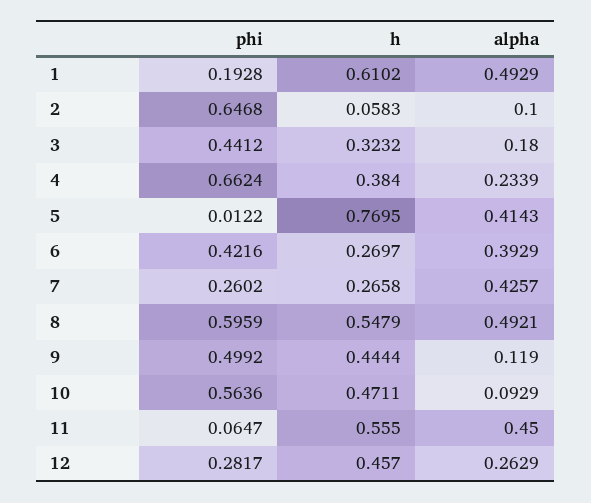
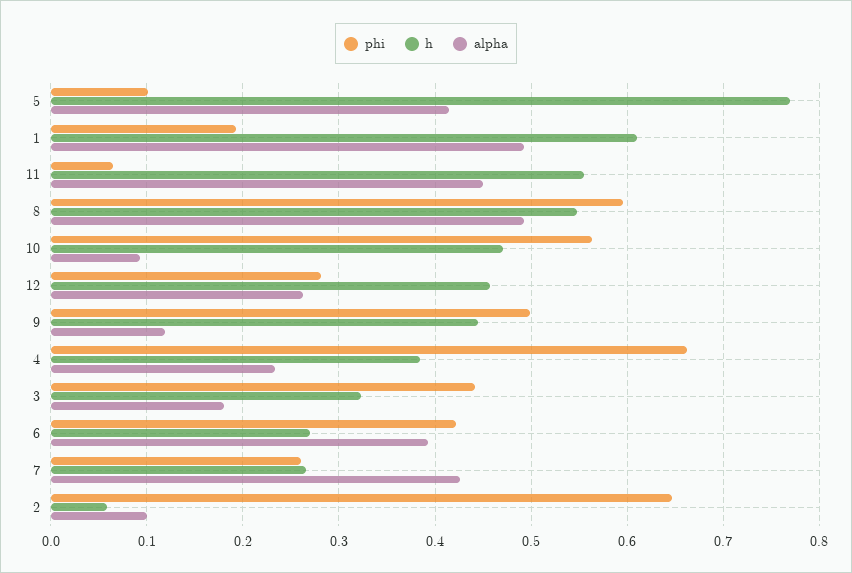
phi, 5: 0.0122 -> 0.1

